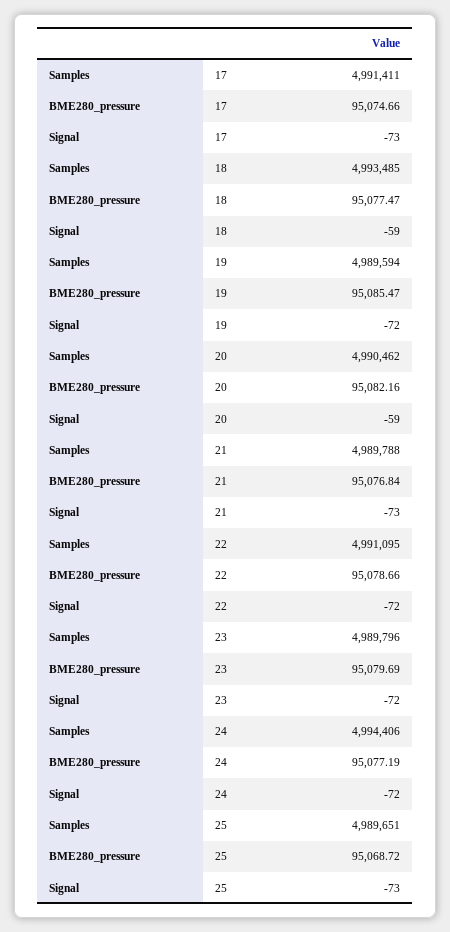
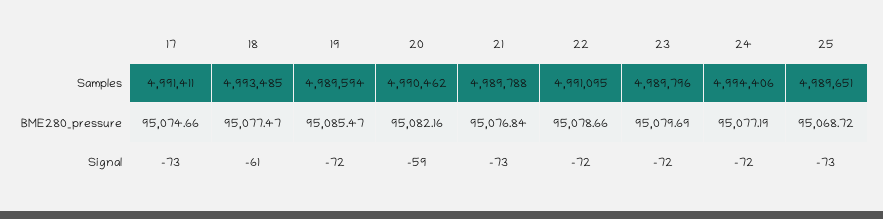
Signal, 18: -59 -> -61

